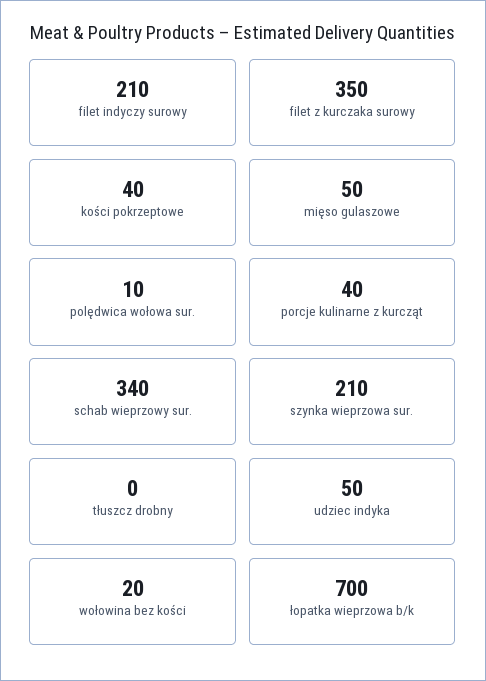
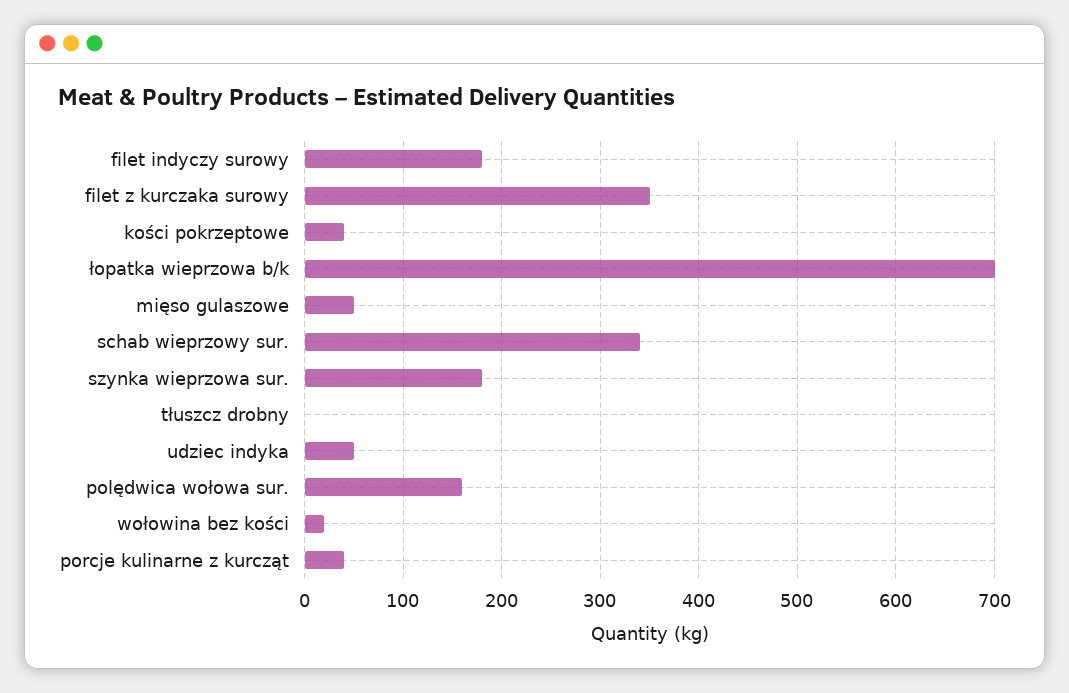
filet indyczy surowy: 210 -> 180
polędwica wołowa sur.: 10 -> 160
szynka wieprzowa sur.: 210 -> 180

